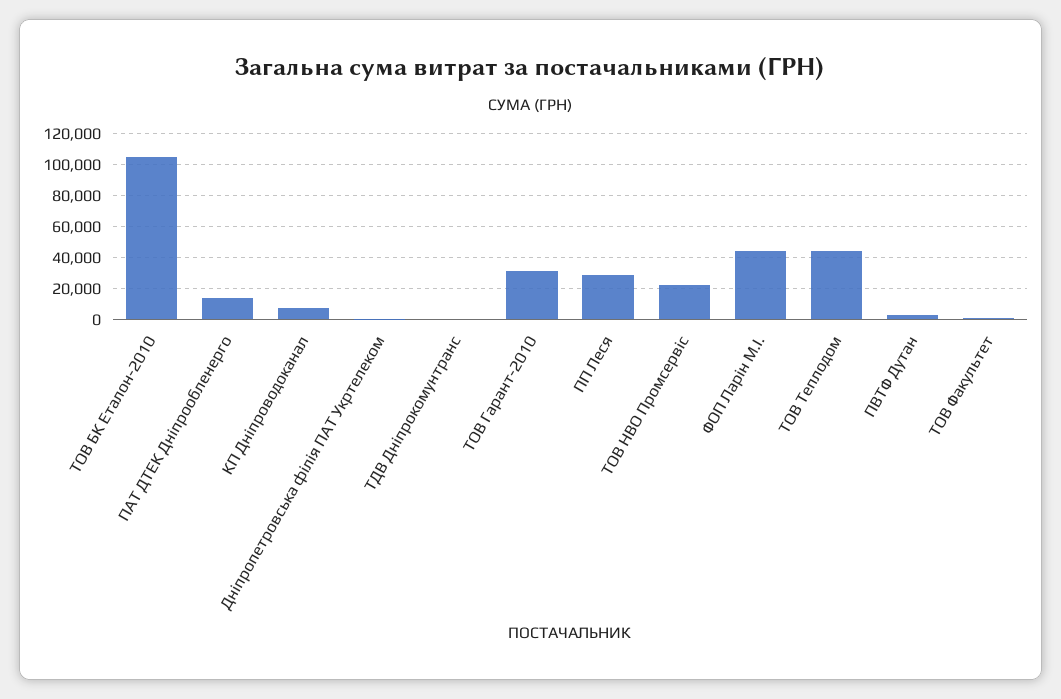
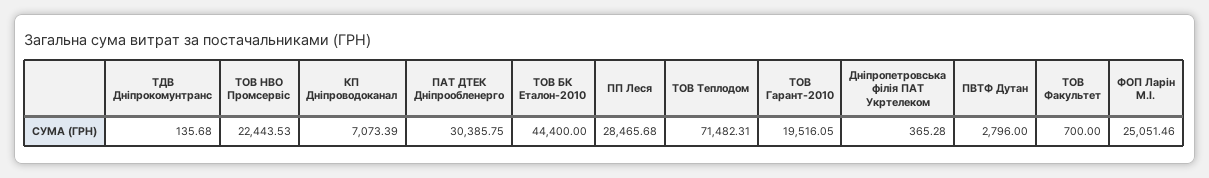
ТОВ БК Еталон-2010: 105000 -> 44400
ПАТ ДТЕК Дніпрообленерго: 15000 -> 30385.75
ТОВ Гарант-2010: 30000 -> 19516.05
ФОП Ларін М.І.: 45000 -> 25051.46
ТОВ Теплодом: 45000 -> 71482.31

